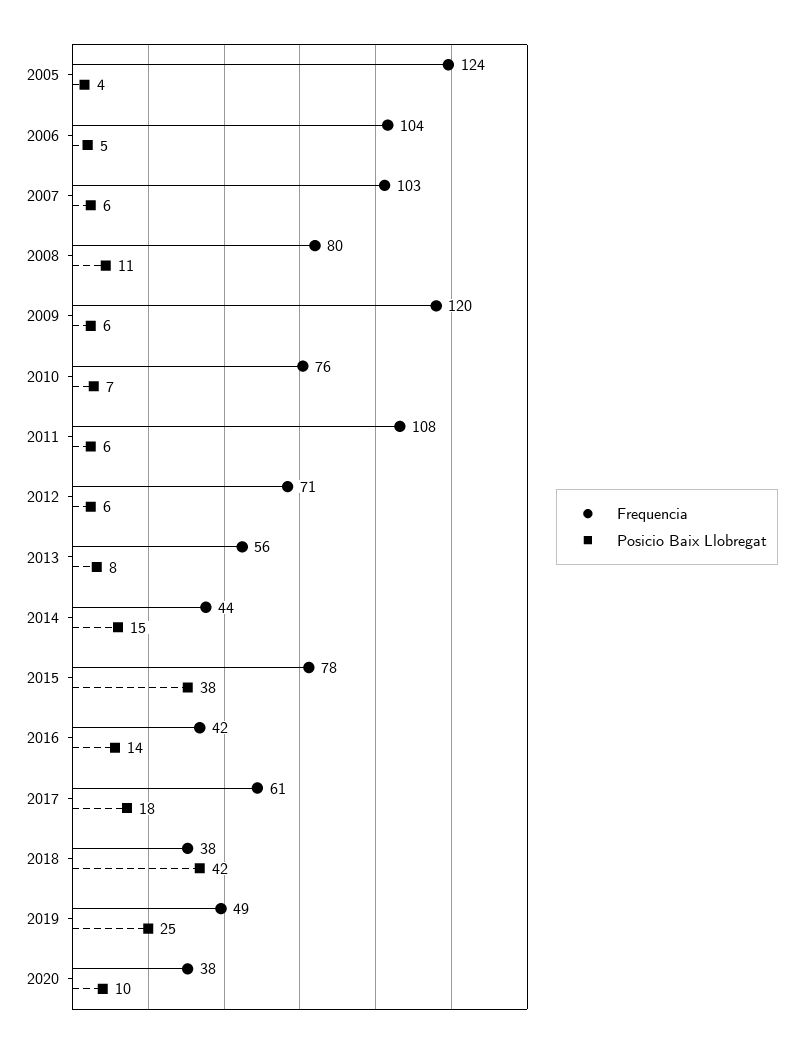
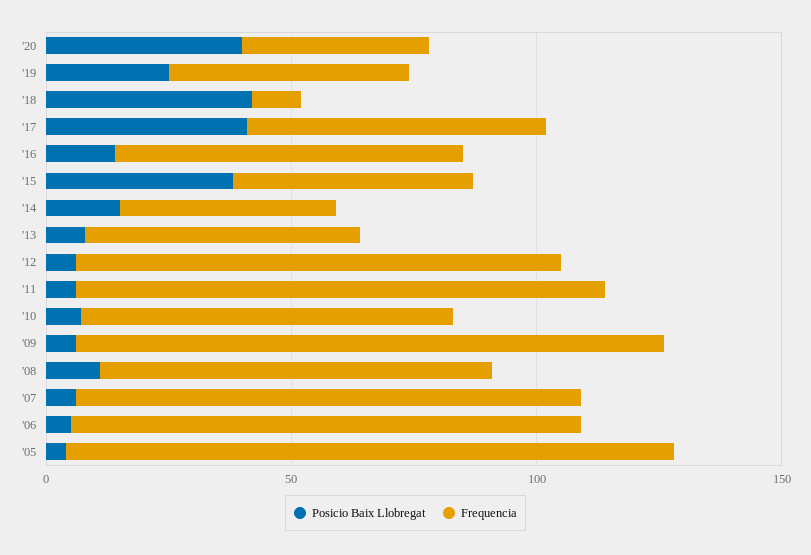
Frequencia, 2012: 71 -> 100
Frequencia, 2015: 78 -> 50
Frequencia, 2016: 42 -> 70
Posicio Baix Llobregat, 2017: 18 -> 40
Frequencia, 2018: 38 -> 10
Posicio Baix Llobregat, 2020: 10 -> 40

